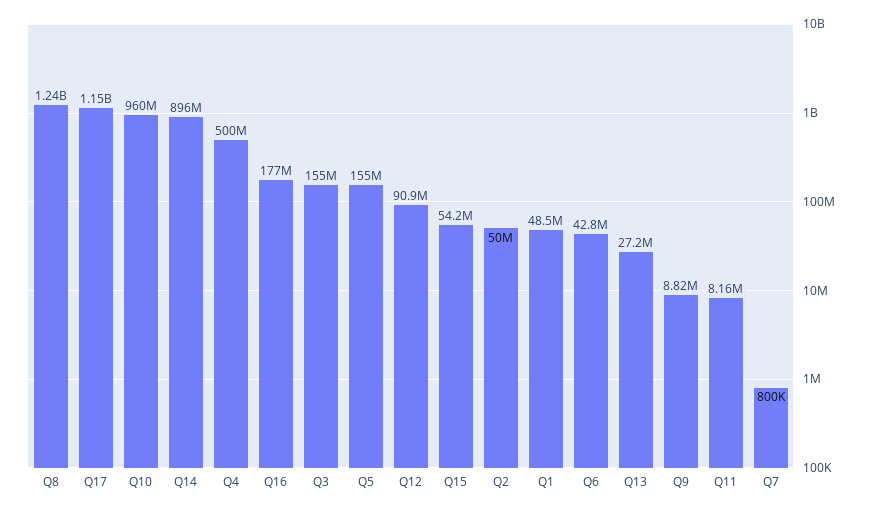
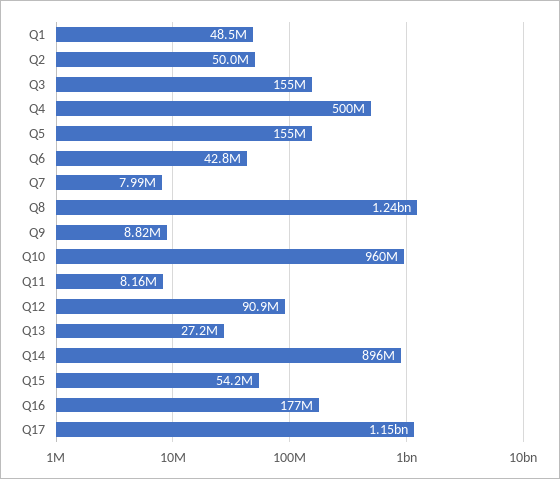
Q7: 800000 -> 7990000

